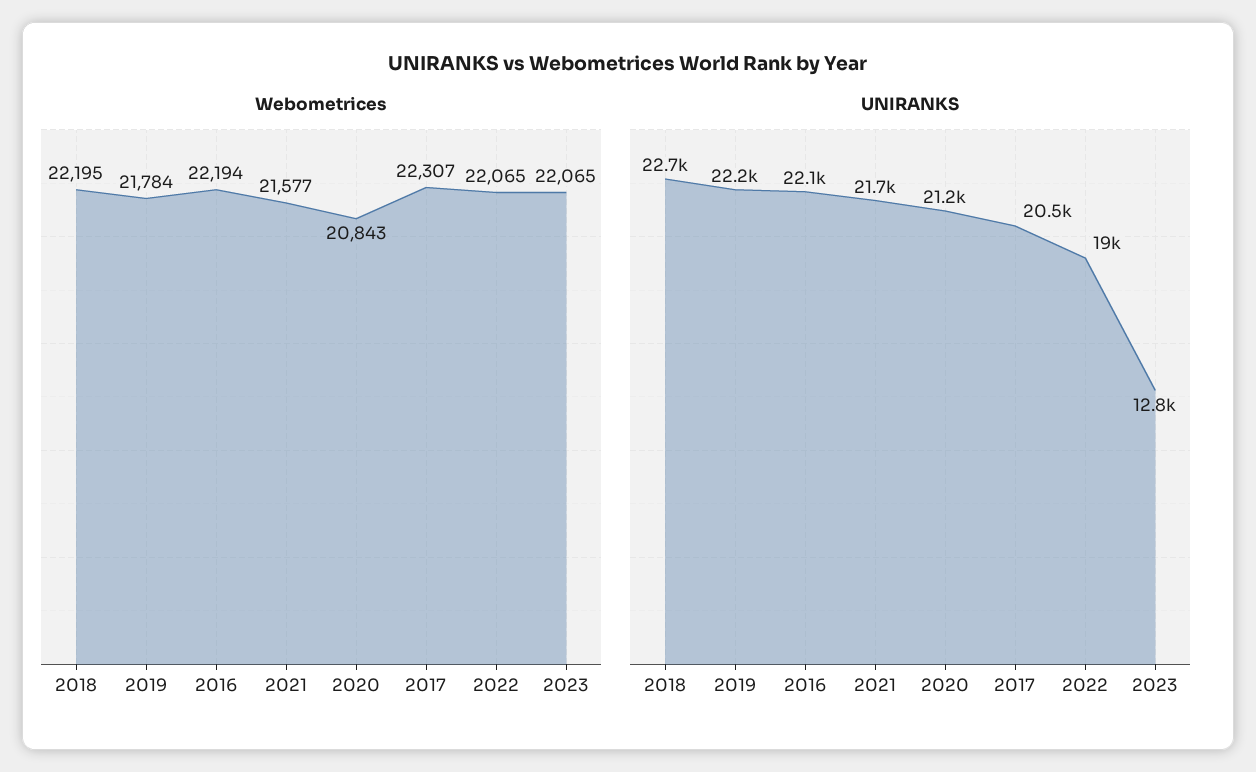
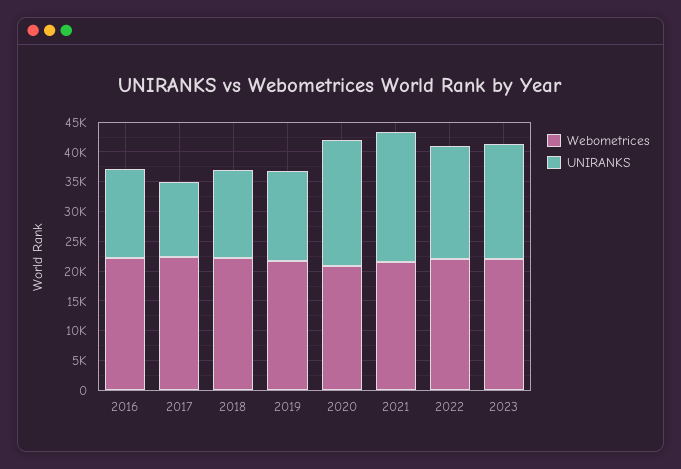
UNIRANKS, 2018: 22700 -> 15000
UNIRANKS, 2019: 22200 -> 15000
UNIRANKS, 2016: 22100 -> 15000
UNIRANKS, 2017: 20500 -> 12500
UNIRANKS, 2023: 12800 -> 20000

